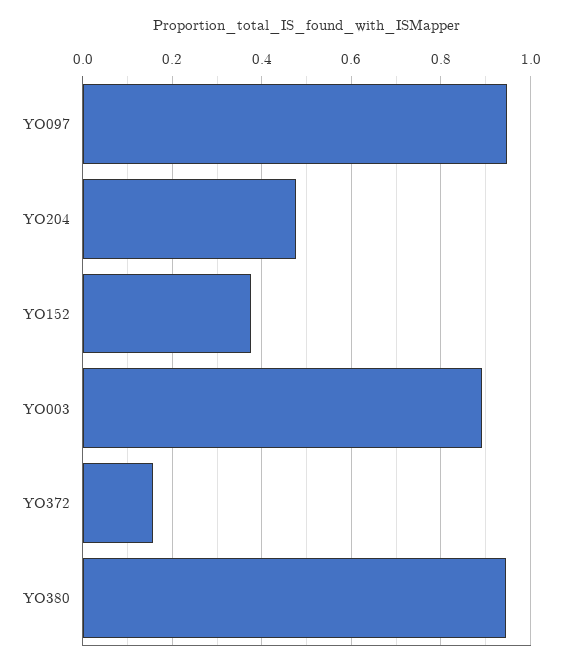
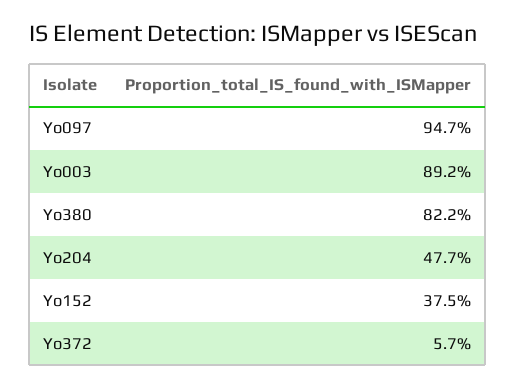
YO372: 0.16 -> 0.057
YO380: 0.94 -> 0.822

